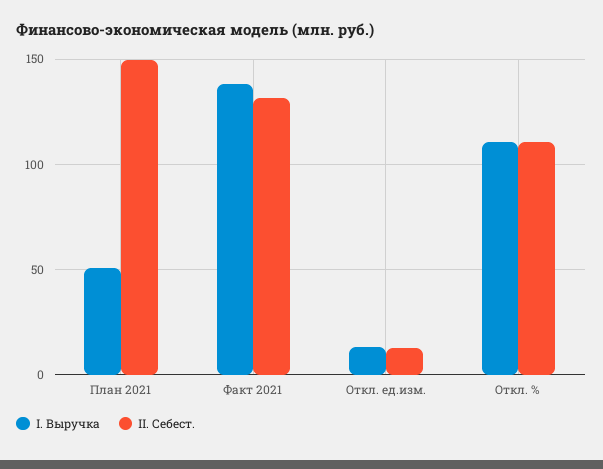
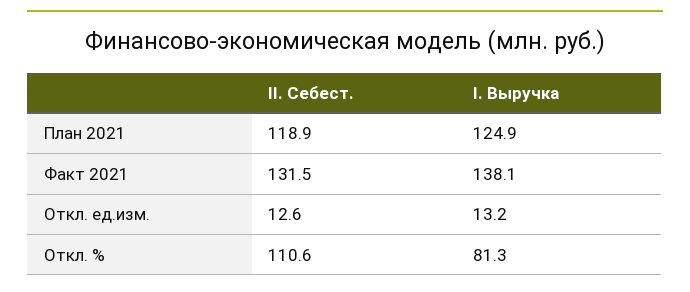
I. Выручка, План 2021: 50 -> 124.9
II. Себест., План 2021: 150 -> 118.9
I. Выручка, Откл. %: 110 -> 81.3

